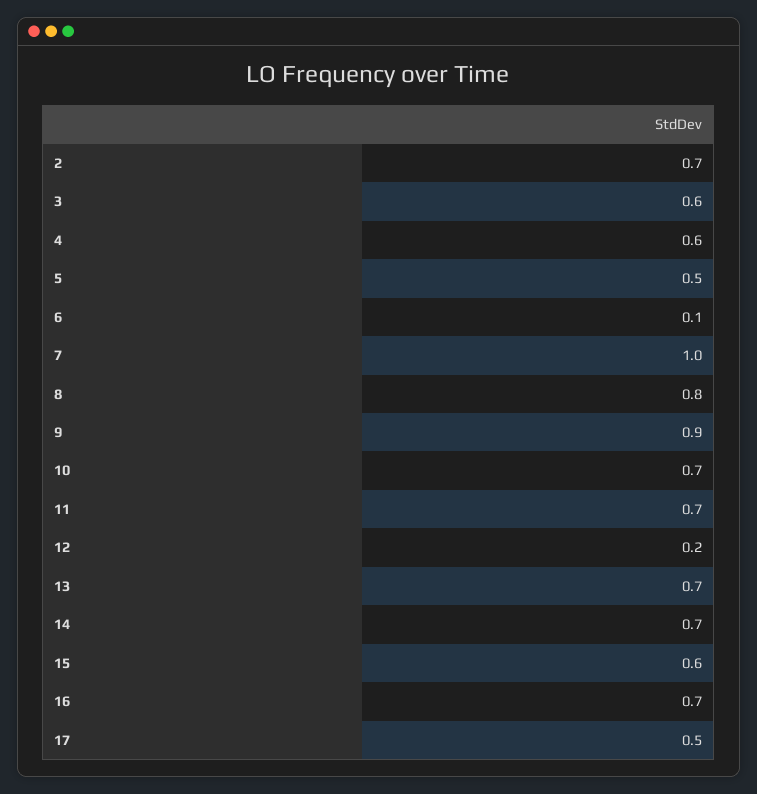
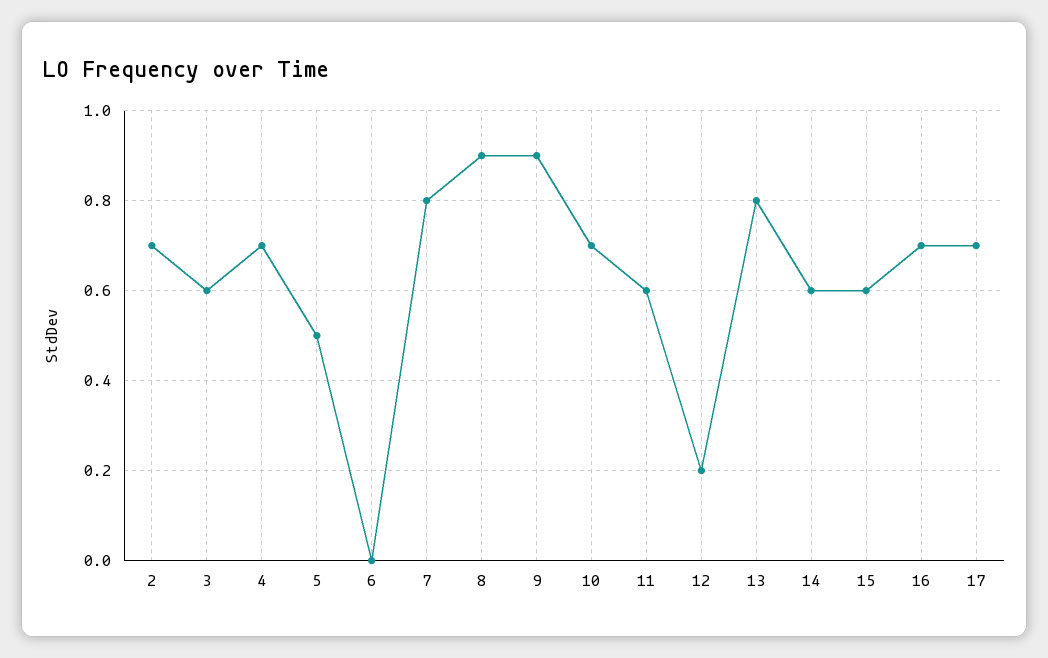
4: 0.6 -> 0.7
6: 0.1 -> 0
7: 1 -> 0.8
8: 0.8 -> 0.9
11: 0.7 -> 0.6
13: 0.7 -> 0.8
14: 0.7 -> 0.6
17: 0.5 -> 0.7

